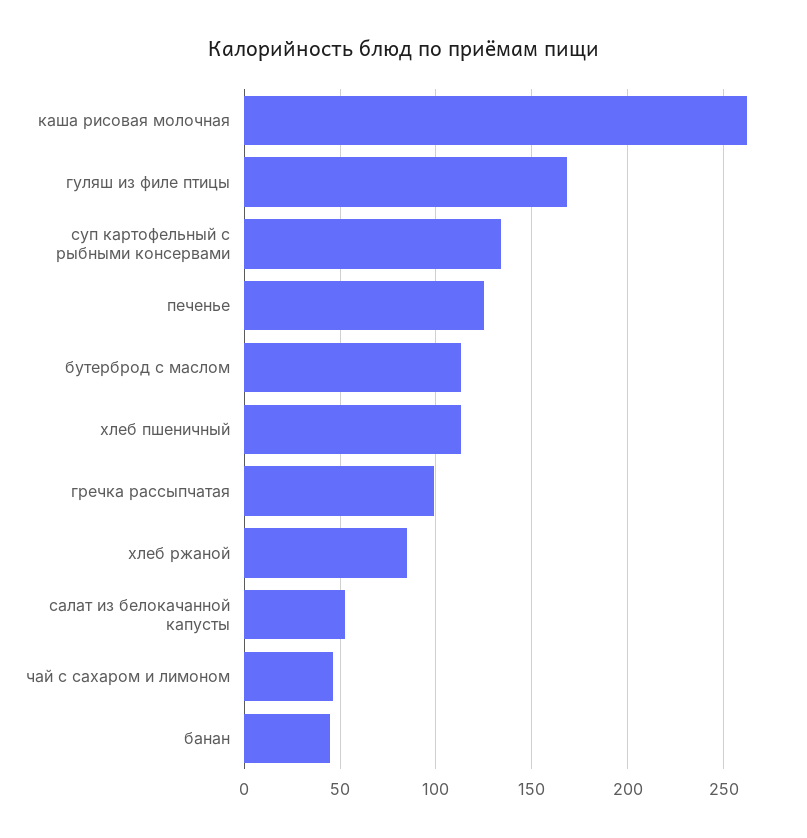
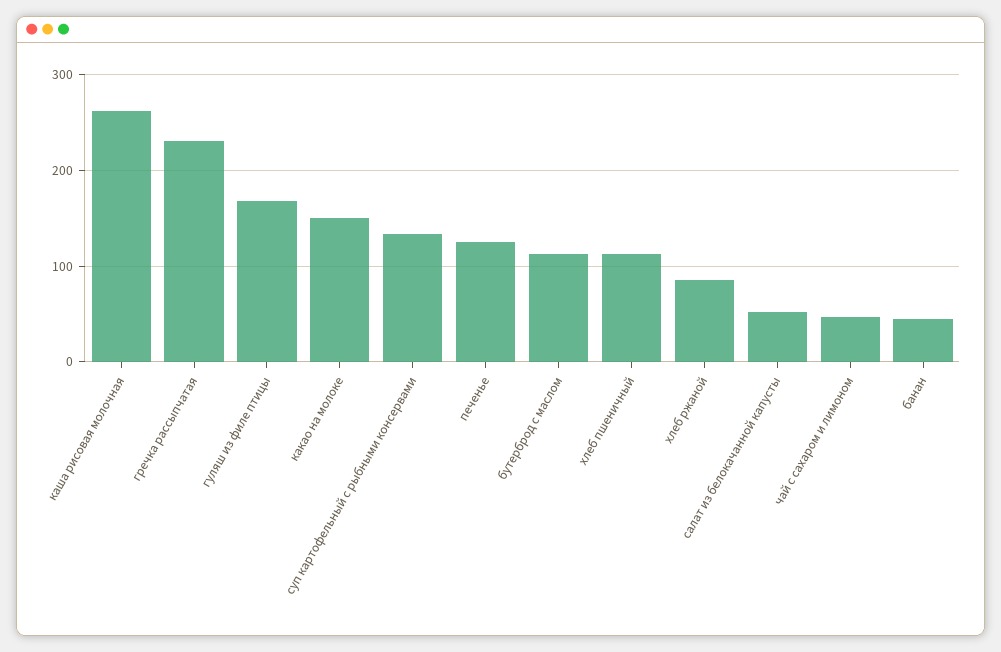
гречка рассыпчатая: 100 -> 230
какао на молоке: none -> 150

